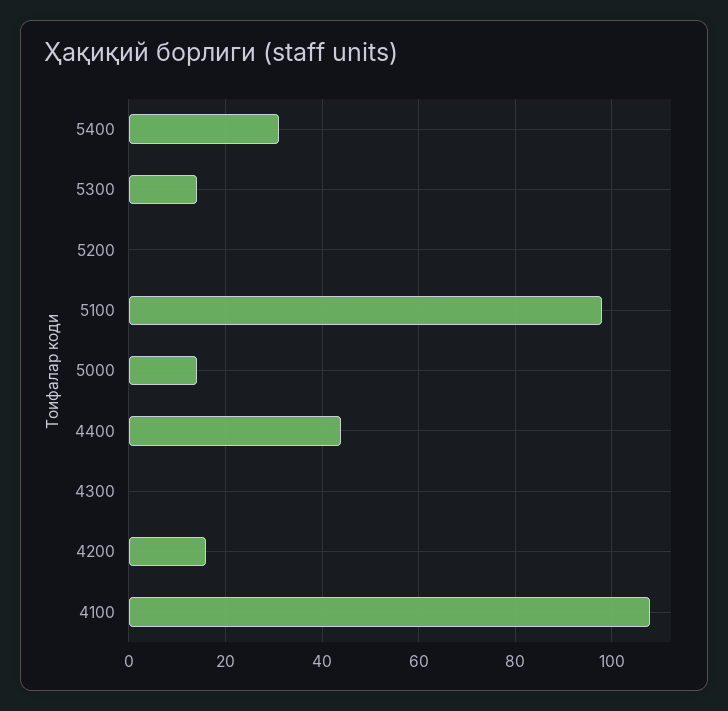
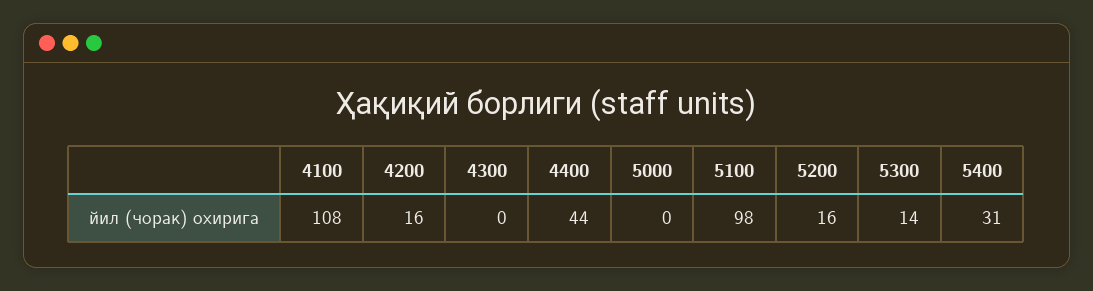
5200: 0 -> 16
5000: 15 -> 0

